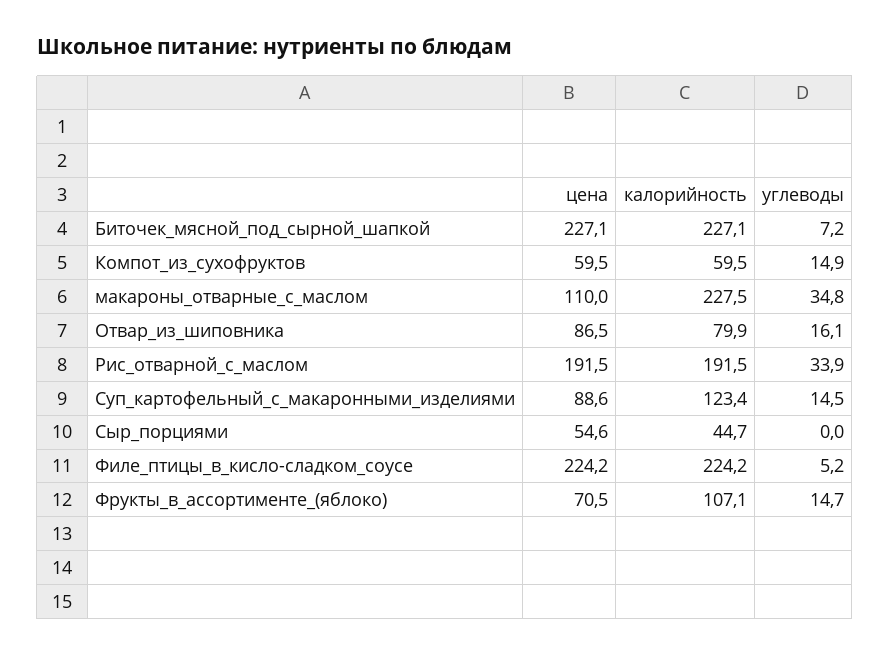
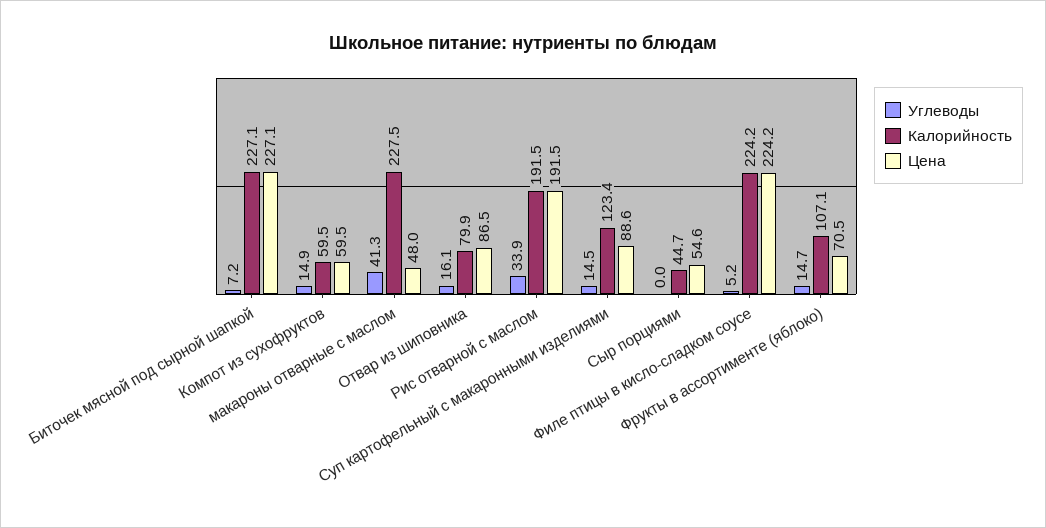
цена, макароны_отварные_с_маслом: 110 -> 48
углеводы, макароны_отварные_с_маслом: 34.8 -> 41.3

